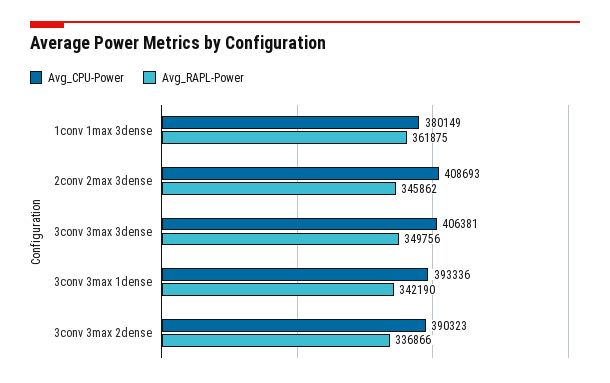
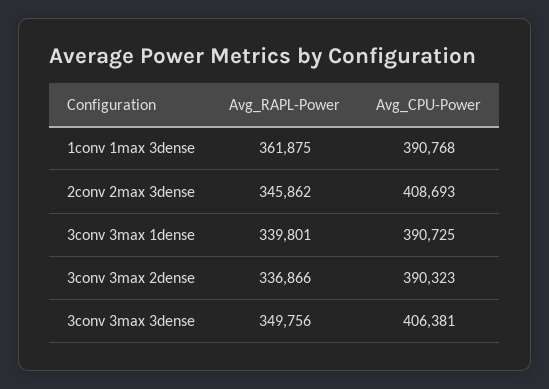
Avg_CPU-Power, 1conv 1max 3dense: 380149 -> 390768
Avg_CPU-Power, 3conv 3max 1dense: 393336 -> 390725
Avg_RAPL-Power, 3conv 3max 1dense: 342190 -> 339801

